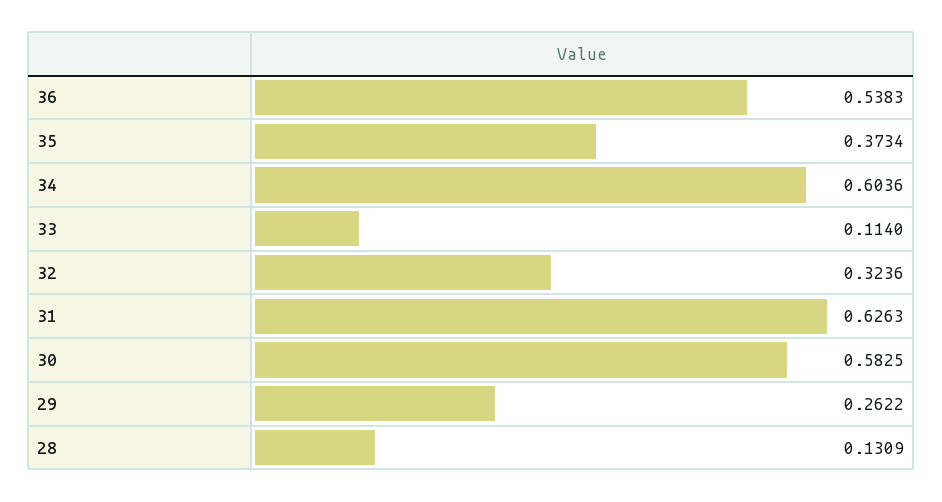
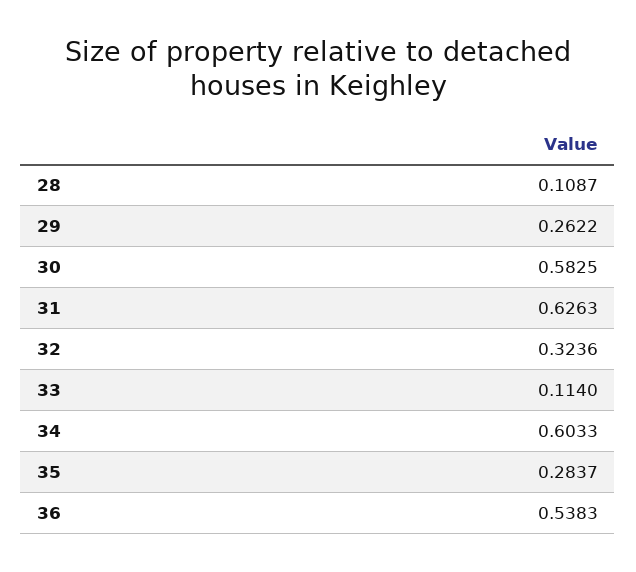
35: 0.3734 -> 0.2837
34: 0.6036 -> 0.6033
28: 0.1309 -> 0.1087

